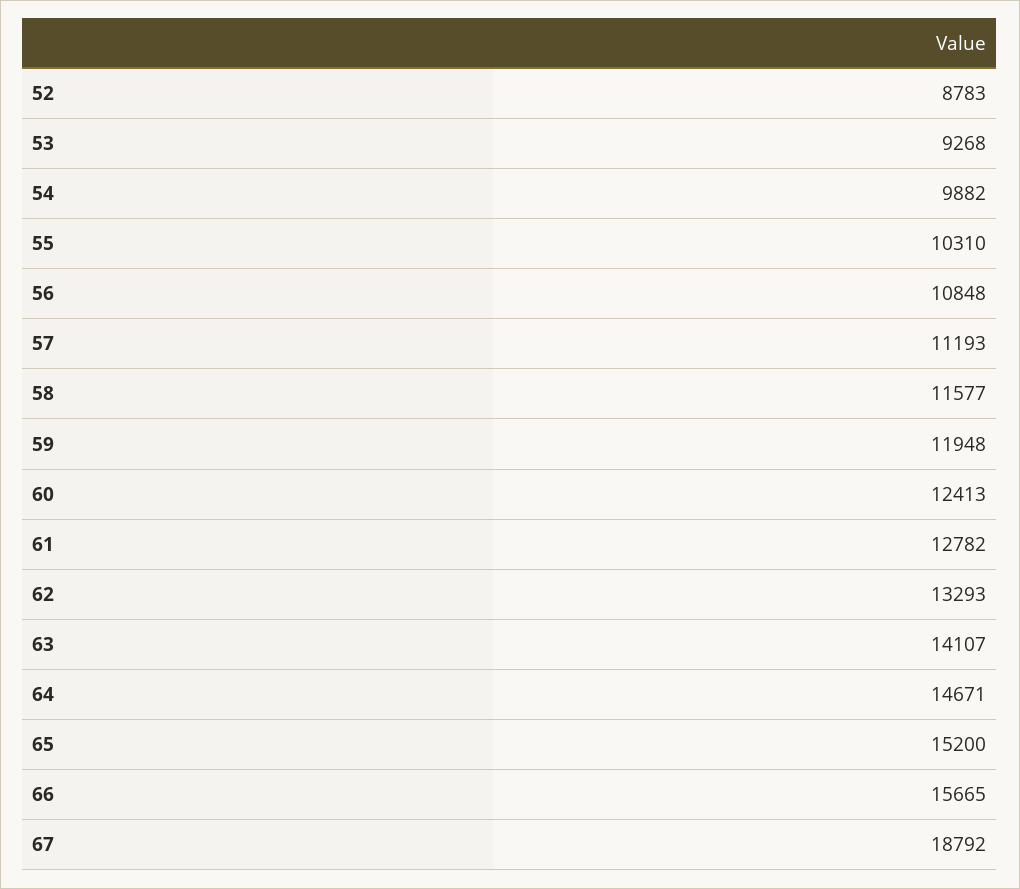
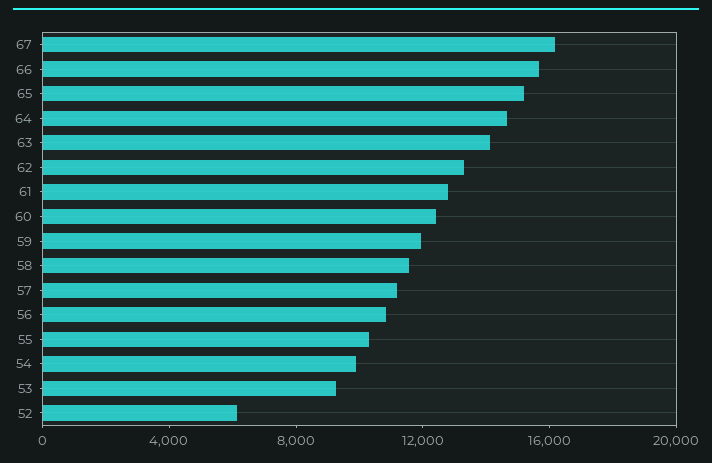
52: 8783 -> 6000
67: 18792 -> 16000

